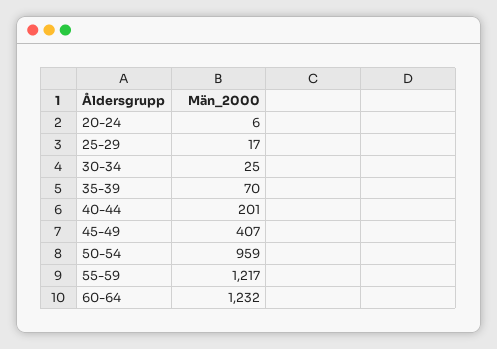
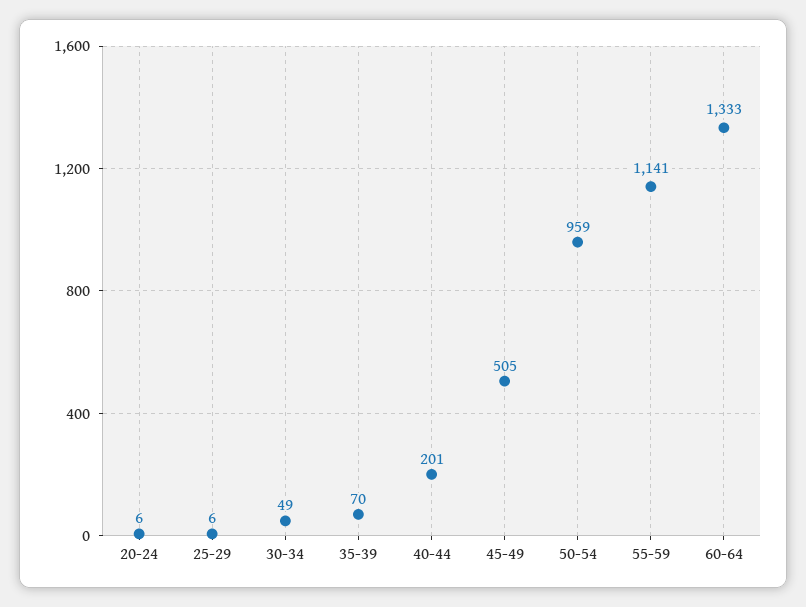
25-29: 17 -> 6
30-34: 25 -> 49
45-49: 407 -> 505
55-59: 1217 -> 1141
60-64: 1232 -> 1333

